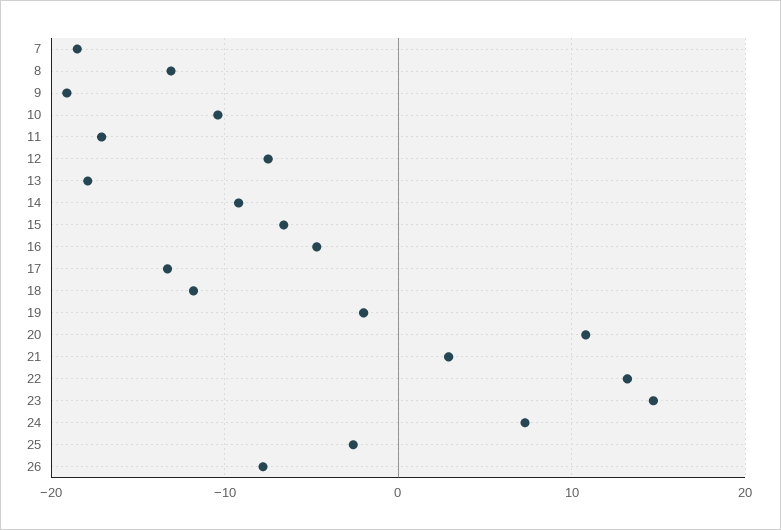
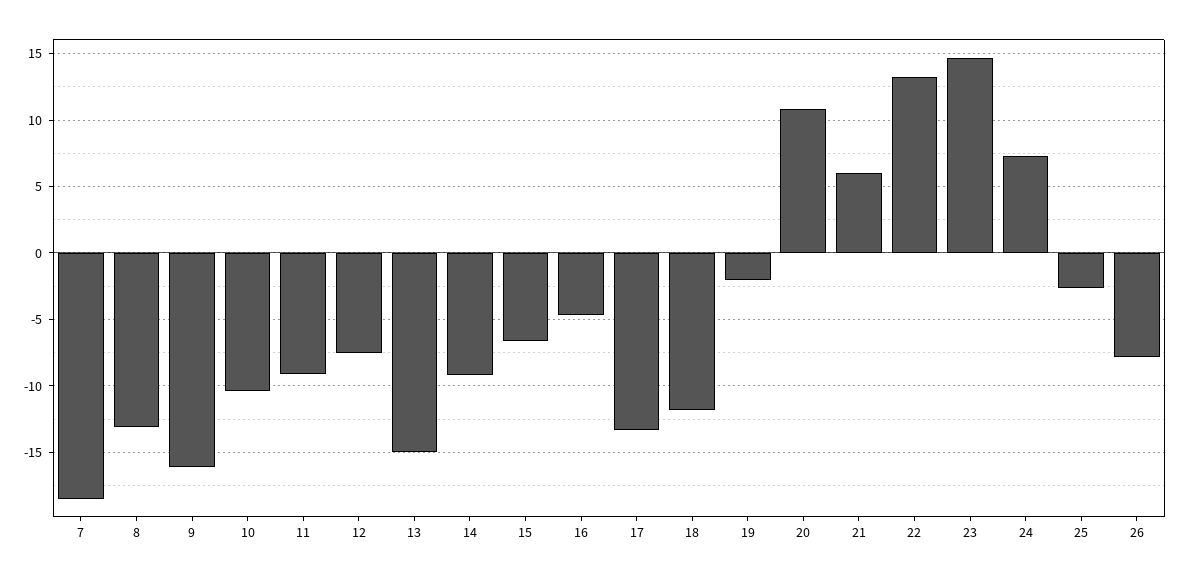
9: -19 -> -16
11: -17 -> -9
13: -18 -> -15
21: 3 -> 6

